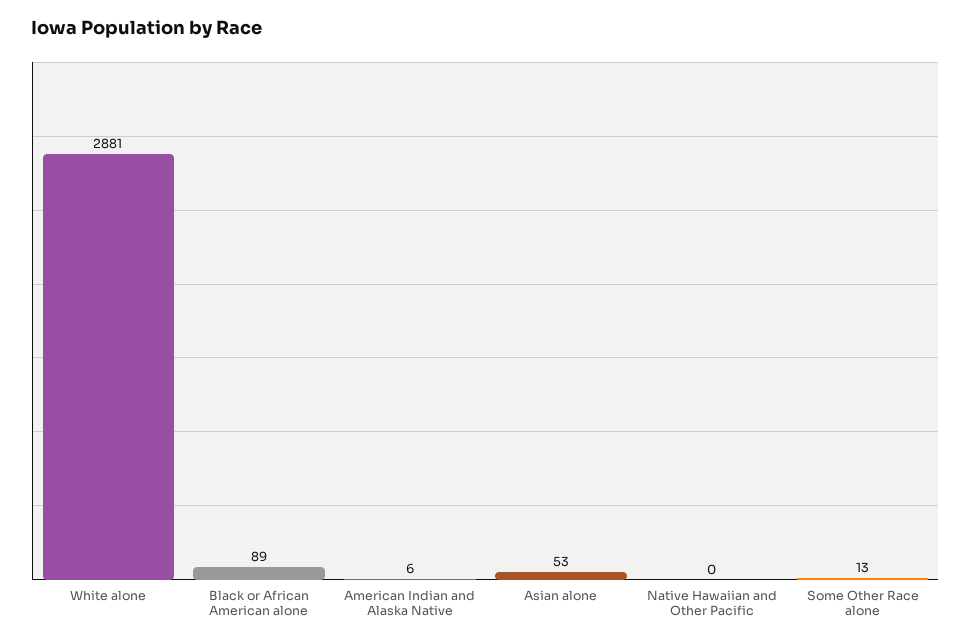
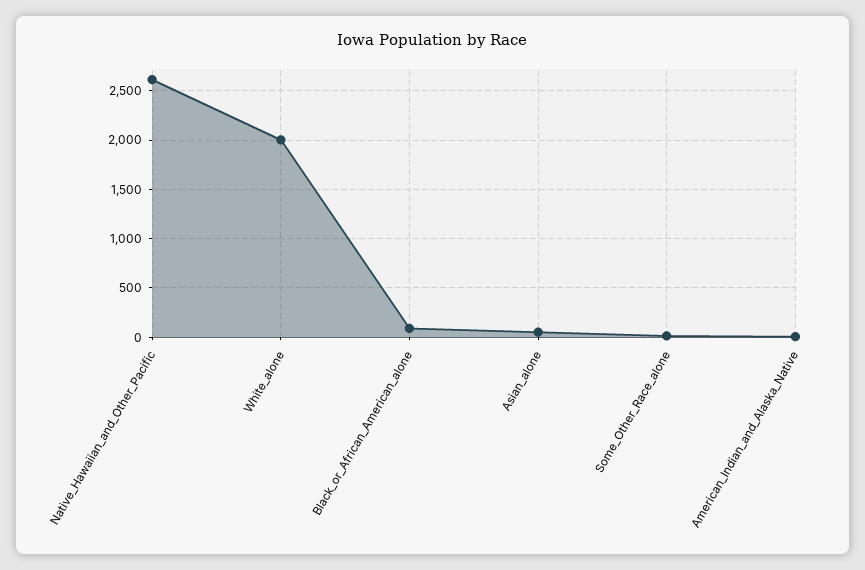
White alone: 2881 -> 2000
Native Hawaiian and Other Pacific: 0 -> 2600

